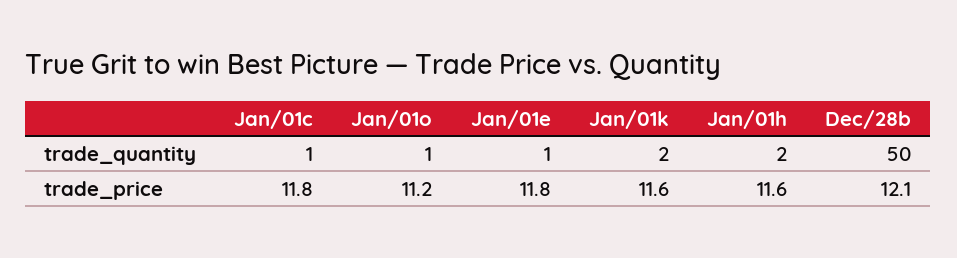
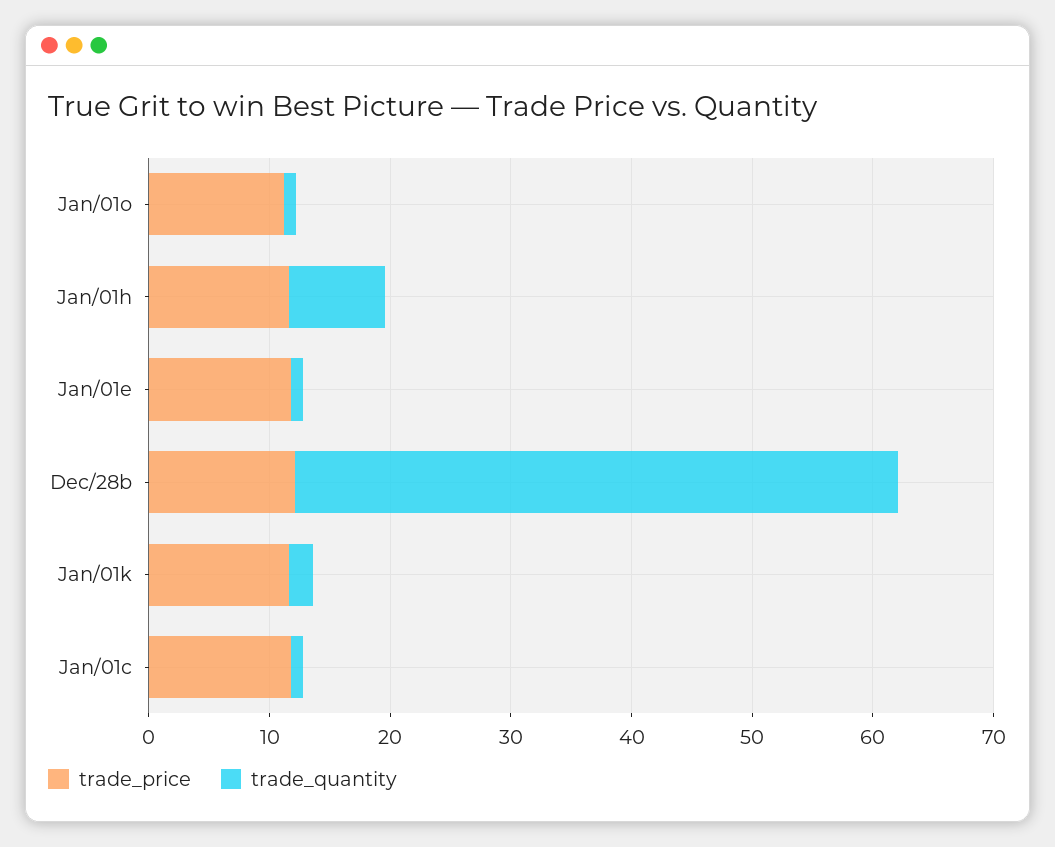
trade_quantity, Jan/01h: 2 -> 8

